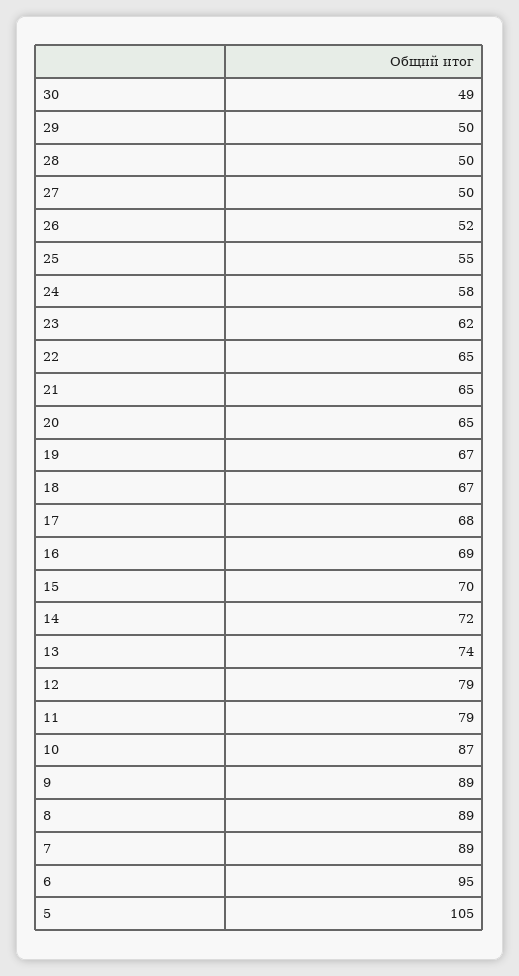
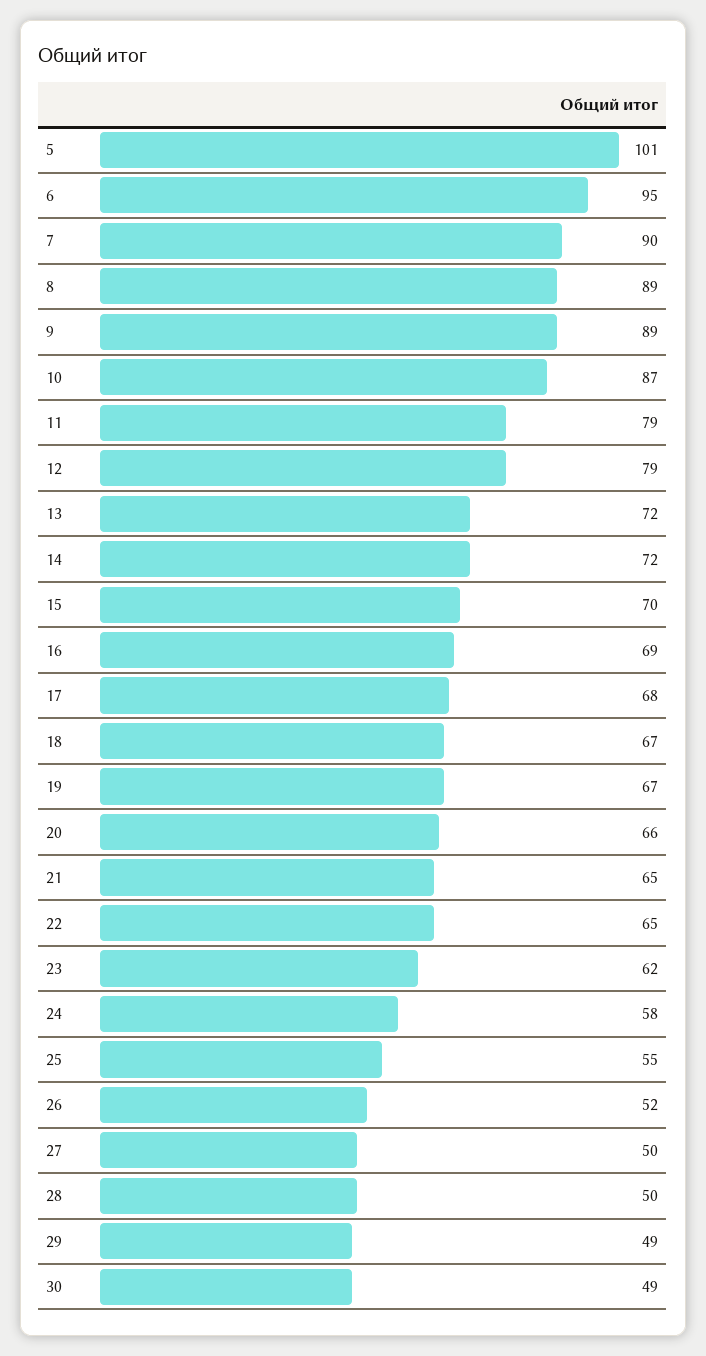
29: 50 -> 49
20: 65 -> 66
13: 74 -> 72
7: 89 -> 90
5: 105 -> 101

